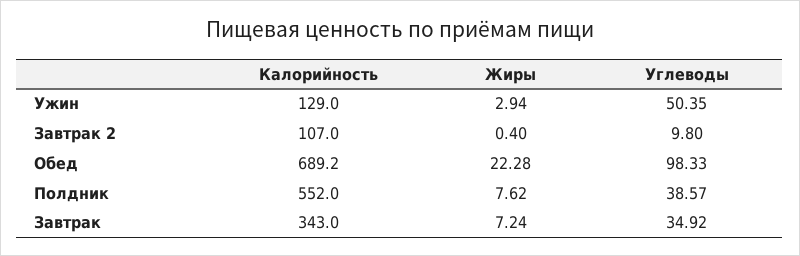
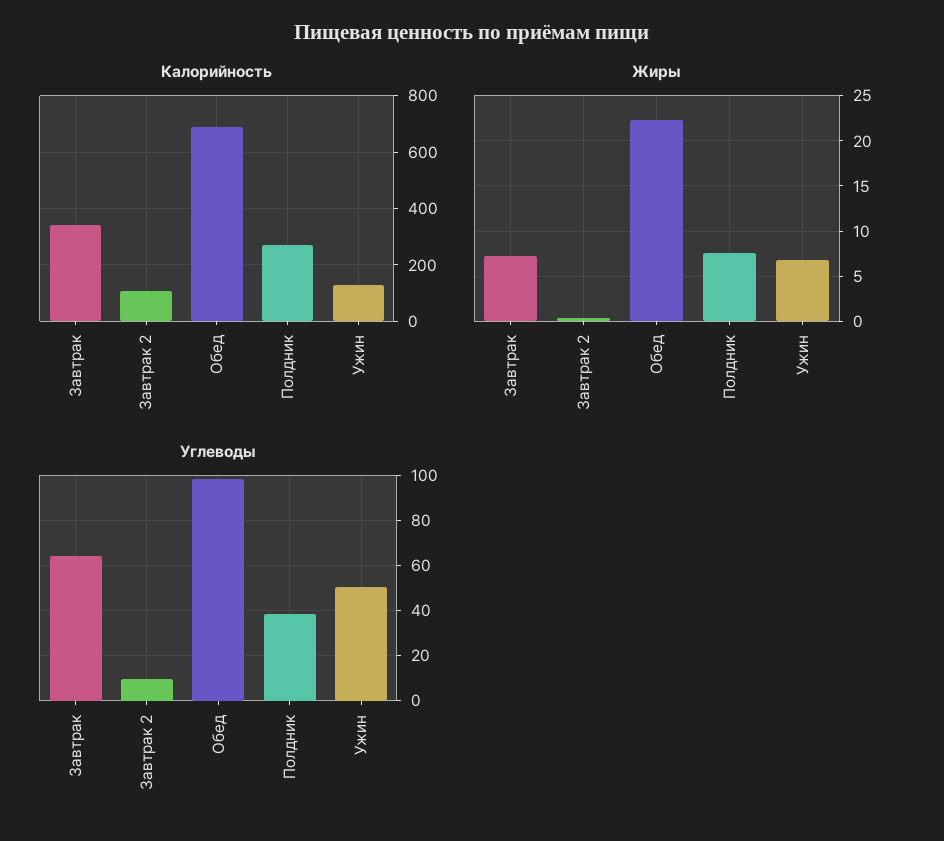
Жиры, Ужин: 2.94 -> 7
Калорийность, Полдник: 552 -> 275
Углеводы, Завтрак: 34.92 -> 65

